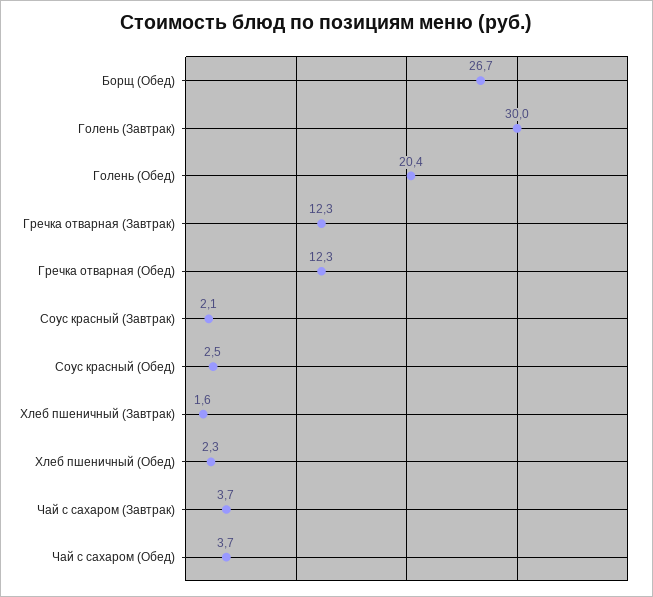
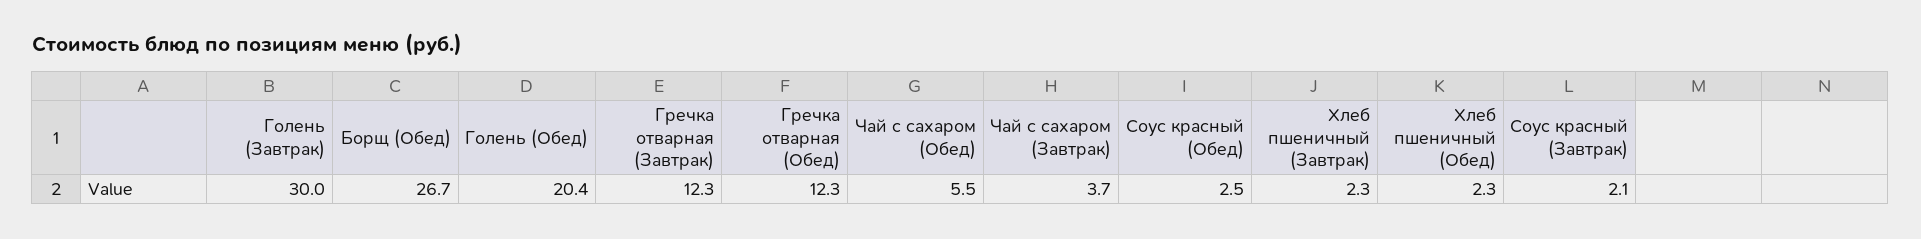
Хлеб пшеничный (Завтрак): 1.6 -> 2.3
Чай с сахаром (Обед): 3.7 -> 5.5

